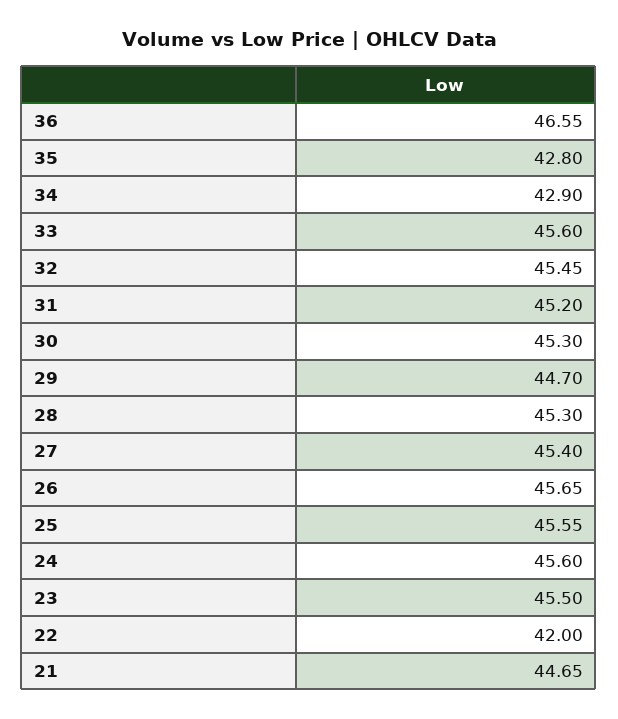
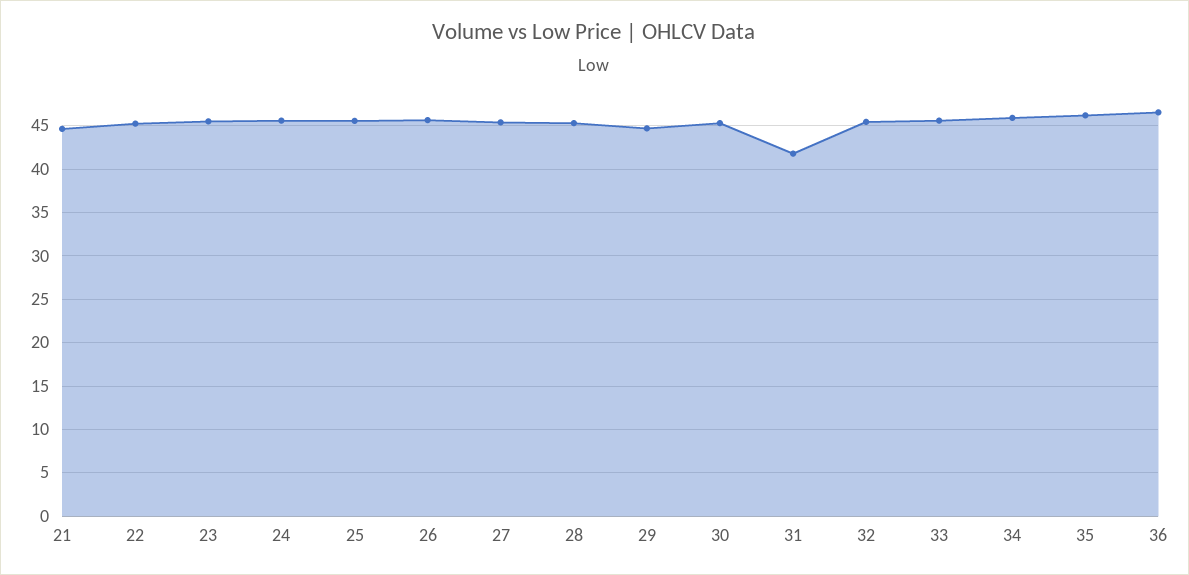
35: 42.8 -> 46
34: 42.9 -> 46
31: 45.2 -> 42
22: 42 -> 45

